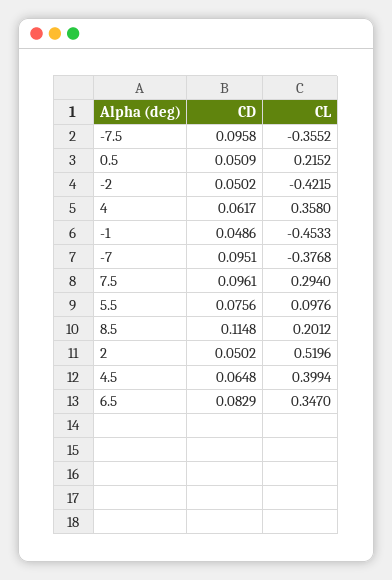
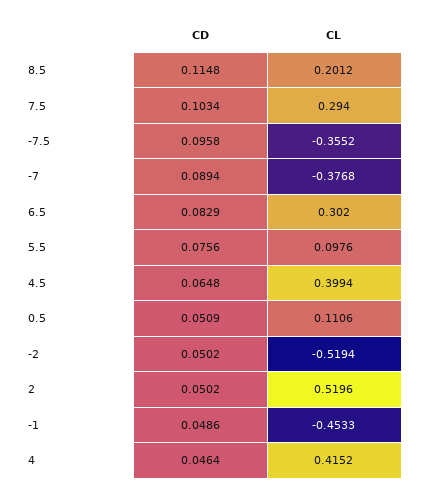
CL, 0.5: 0.2152 -> 0.1106
CL, -2: -0.4215 -> -0.5194
CD, 4: 0.0617 -> 0.0464
CL, 4: 0.358 -> 0.4152
CD, -7: 0.0951 -> 0.0894
CD, 7.5: 0.0961 -> 0.1034
CL, 6.5: 0.347 -> 0.302

